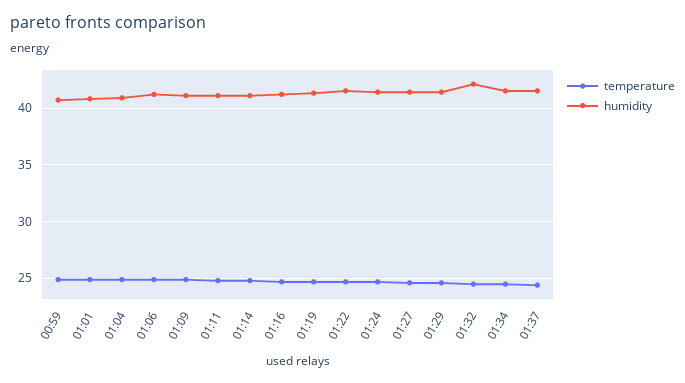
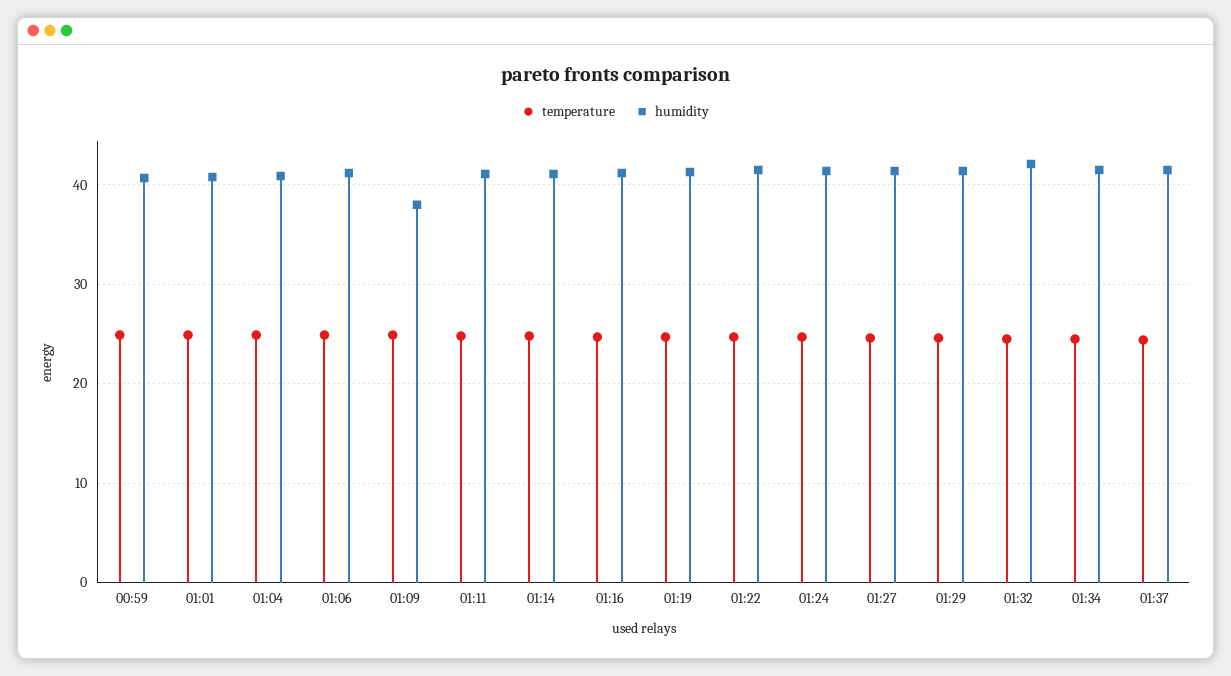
humidity, 01:09: 41 -> 38

